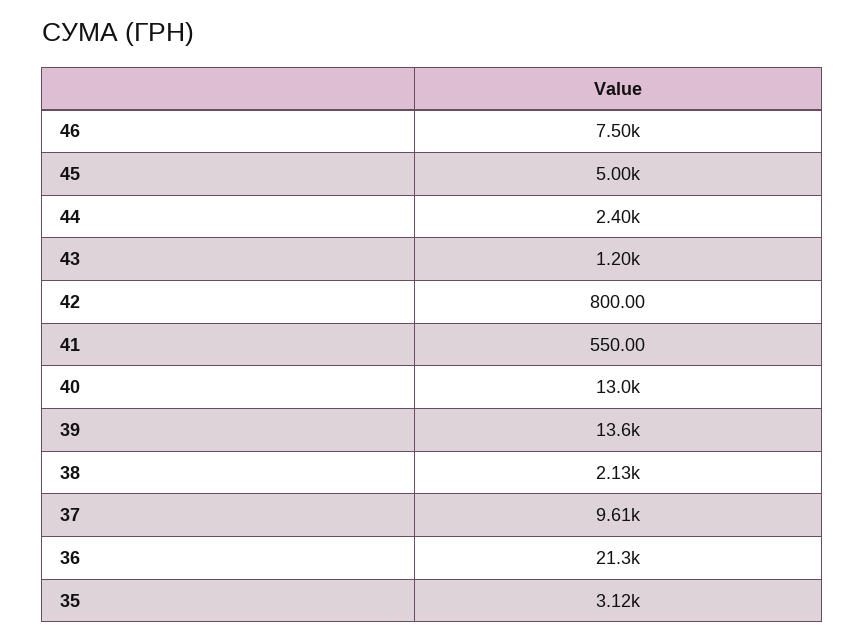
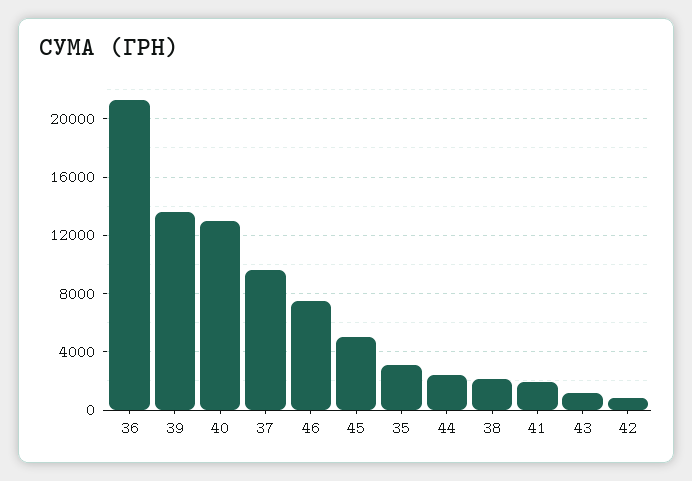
41: 550 -> 2000

